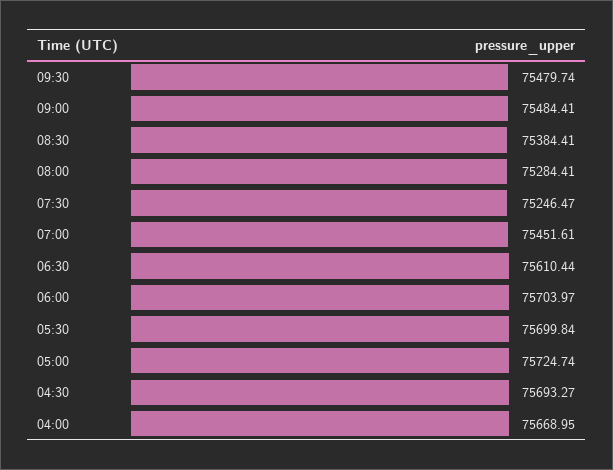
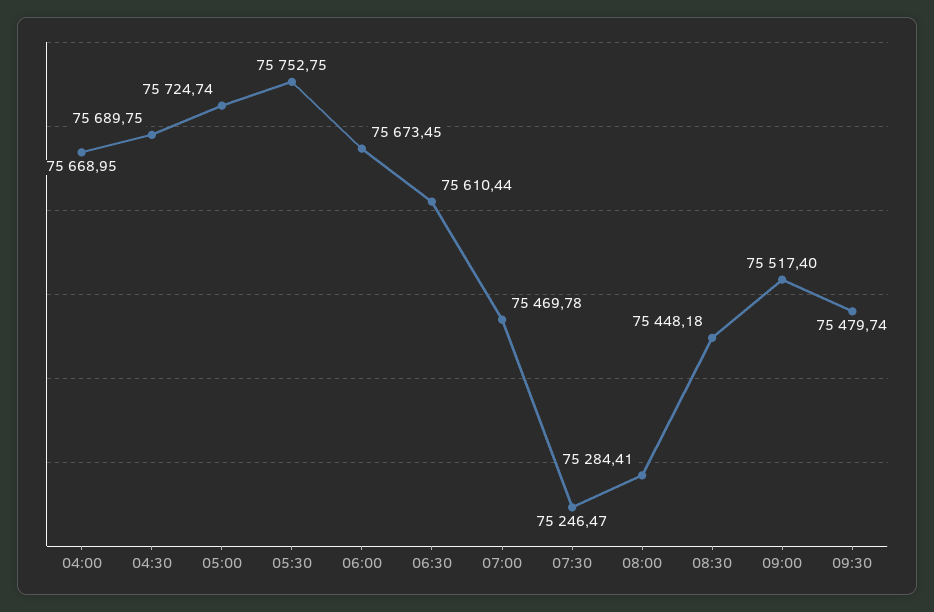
09:00: 75484.41 -> 75517.4
08:30: 75384.41 -> 75448.18
07:00: 75451.61 -> 75469.78
06:00: 75703.97 -> 75673.45
05:30: 75699.84 -> 75752.75
04:30: 75693.27 -> 75689.75

